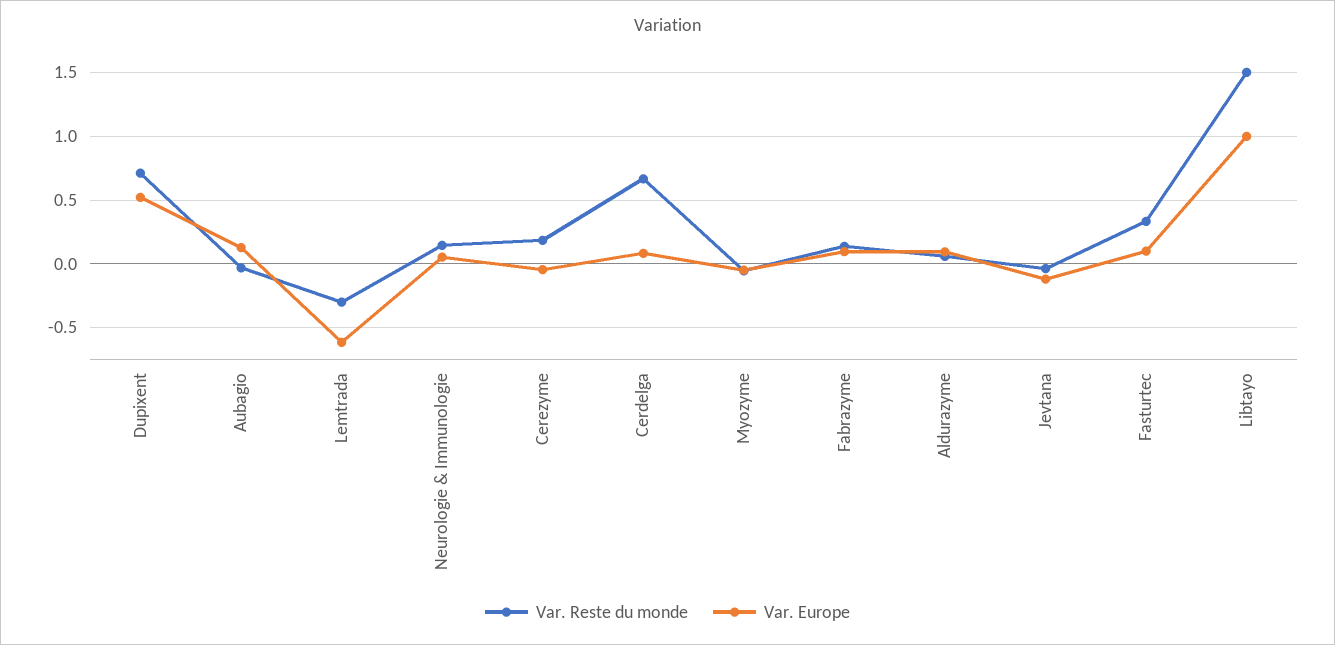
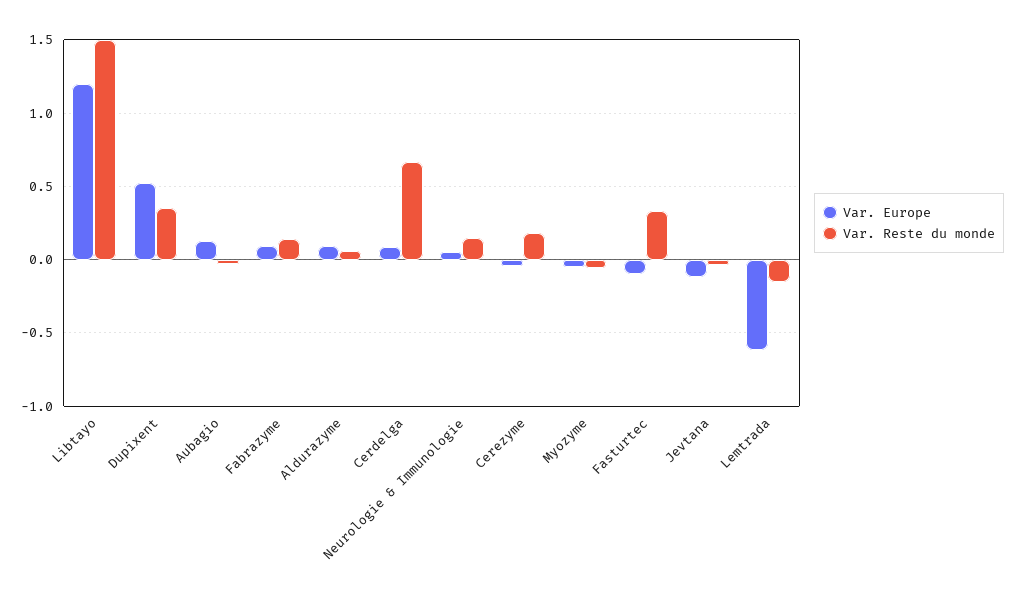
Var. Reste du monde, Dupixent: 0.7 -> 0.35
Var. Reste du monde, Lemtrada: -0.3 -> -0.15
Var. Europe, Fasturtec: 0.1 -> -0.1
Var. Europe, Libtayo: 1 -> 1.2

